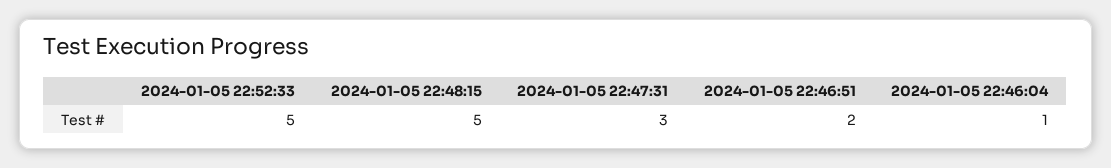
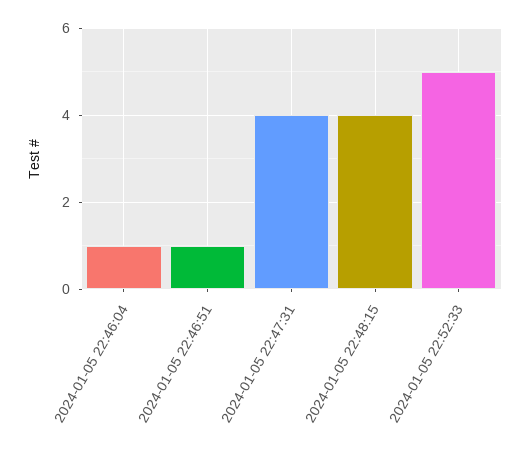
2024-01-05 22:48:15: 5 -> 4
2024-01-05 22:47:31: 3 -> 4
2024-01-05 22:46:51: 2 -> 1

